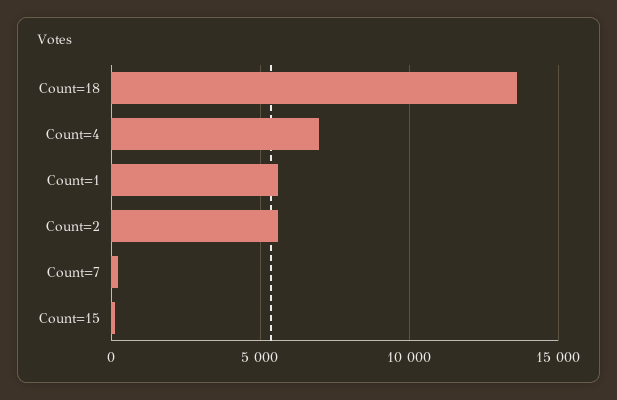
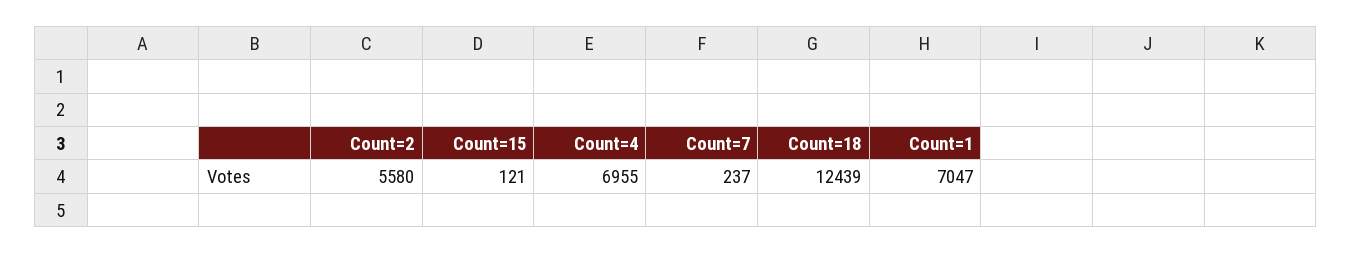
Count=18: 13500 -> 12439
Count=1: 5500 -> 7047

